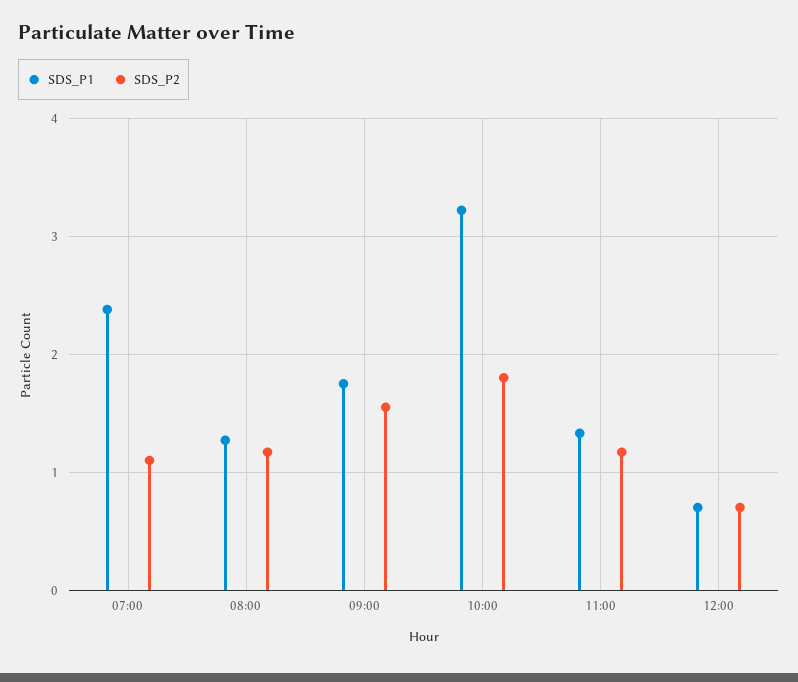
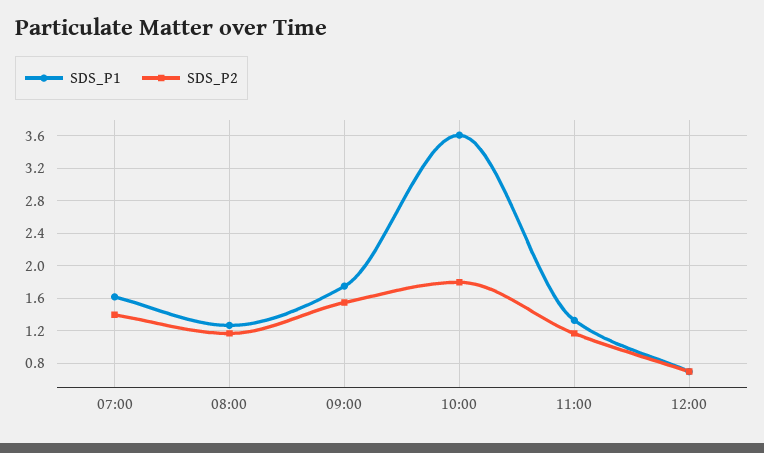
SDS_P1, 07:00: 2.4 -> 1.6
SDS_P2, 07:00: 1.1 -> 1.4
SDS_P1, 10:00: 3.2 -> 3.6

